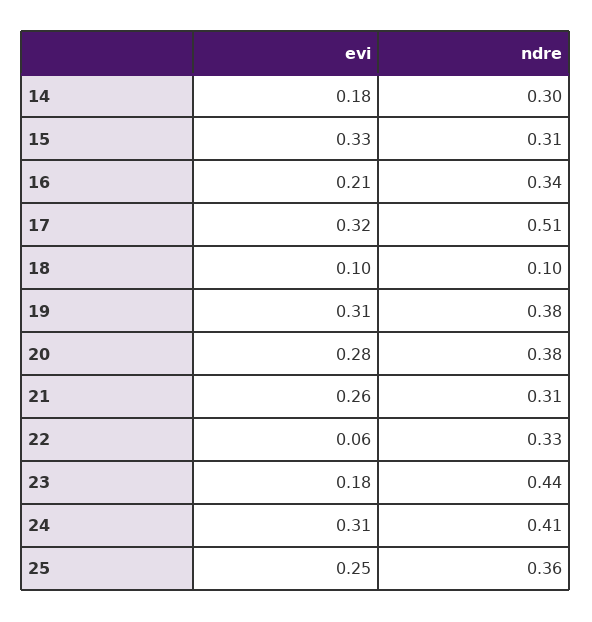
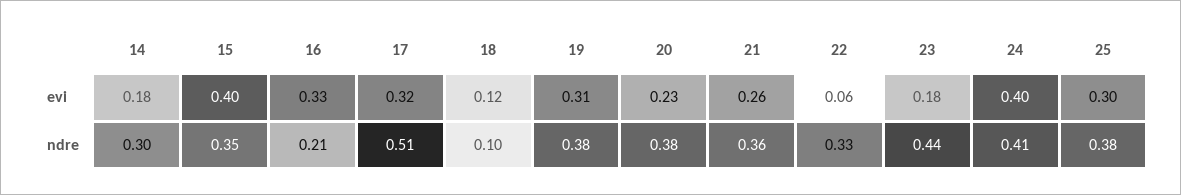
evi, 15: 0.33 -> 0.4
ndre, 15: 0.31 -> 0.35
evi, 16: 0.21 -> 0.33
ndre, 16: 0.34 -> 0.21
evi, 18: 0.1 -> 0.12
evi, 20: 0.28 -> 0.23
ndre, 21: 0.31 -> 0.36
evi, 24: 0.31 -> 0.4
evi, 25: 0.25 -> 0.3
ndre, 25: 0.36 -> 0.38

